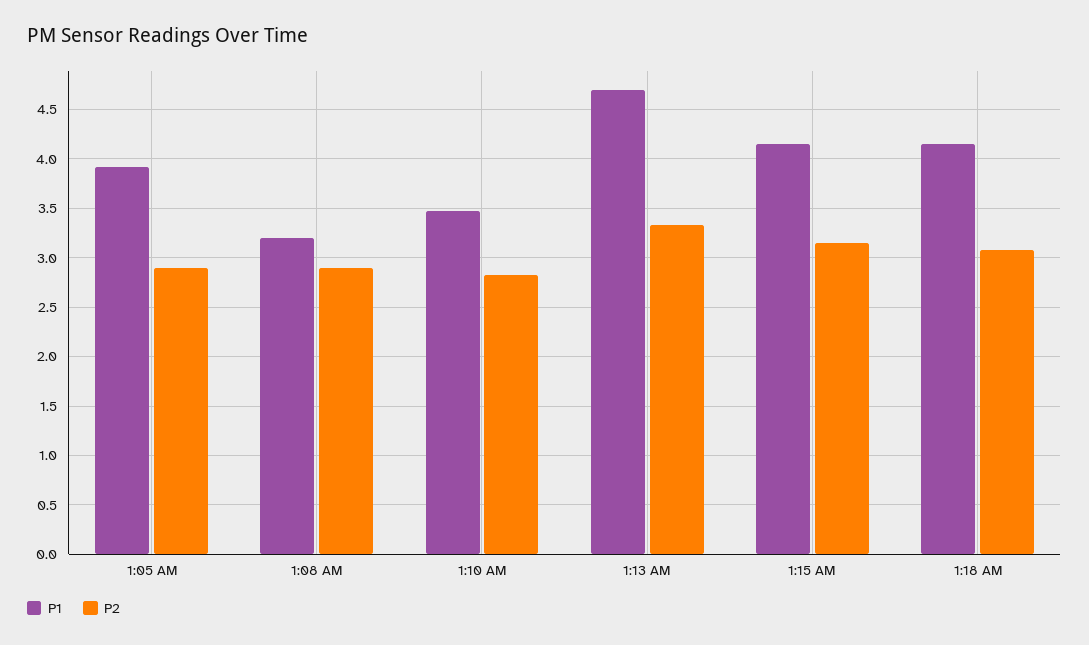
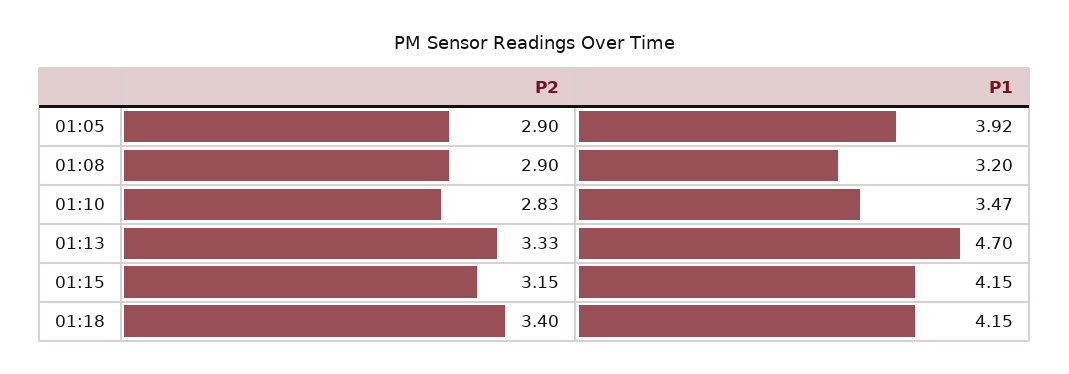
P2, 1:18 AM: 3.1 -> 3.4

